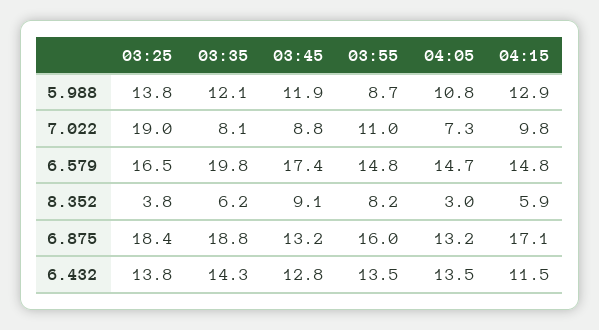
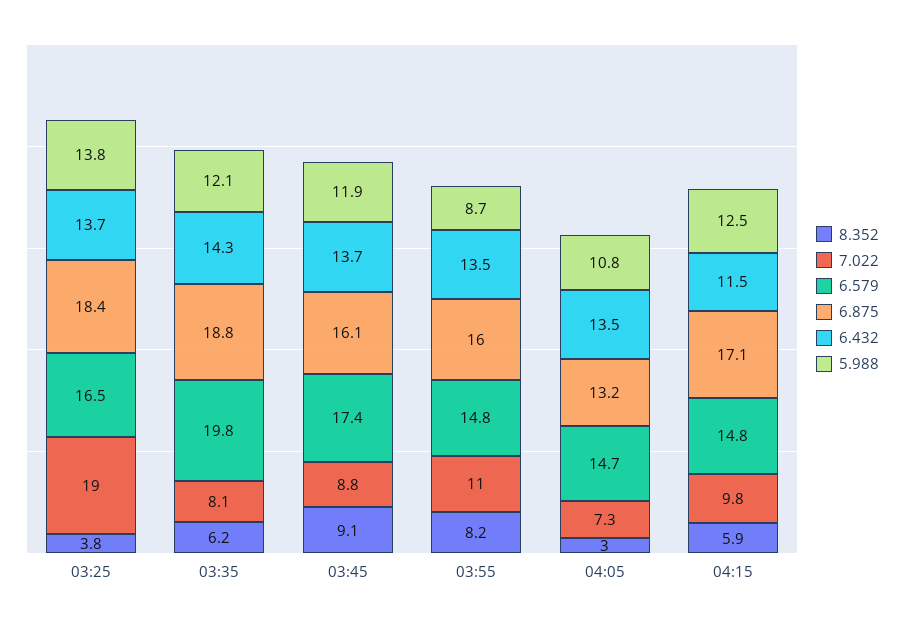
5.988, 04:15: 12.9 -> 12.5
6.875, 03:45: 13.2 -> 16.1
6.432, 03:25: 13.8 -> 13.7
6.432, 03:45: 12.8 -> 13.7

